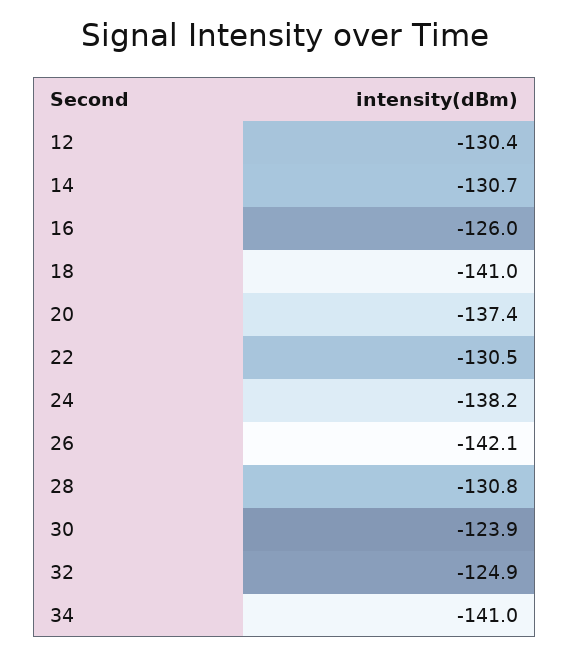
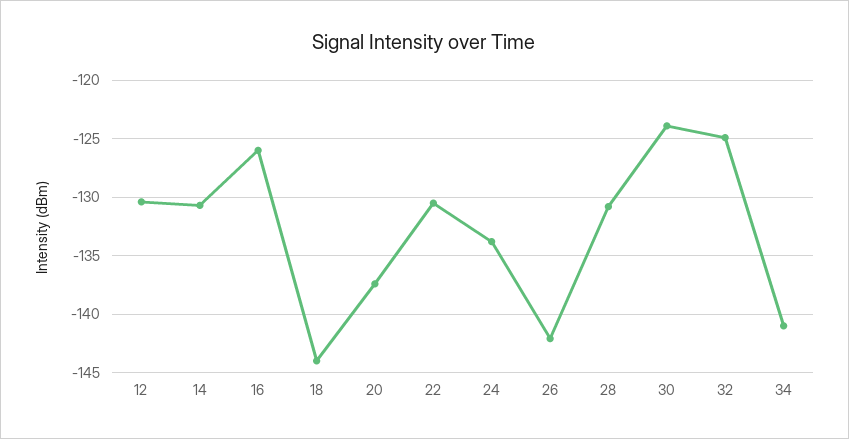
18: -141 -> -144
24: -138.2 -> -134

